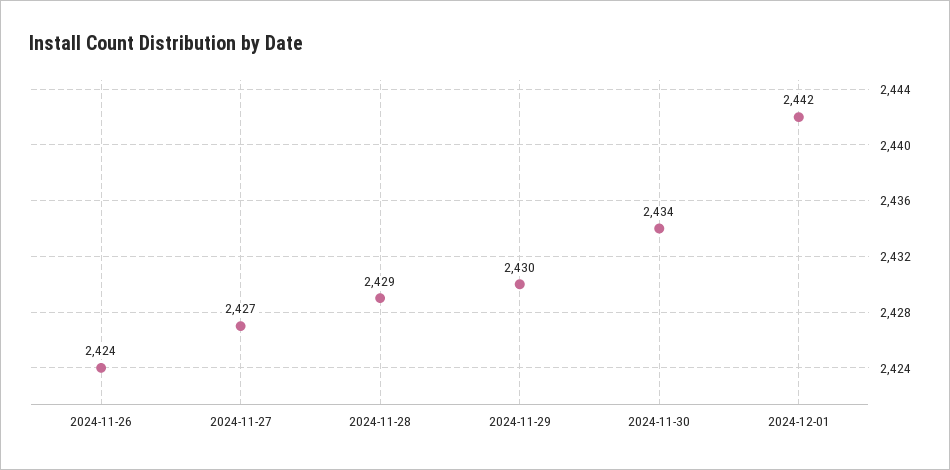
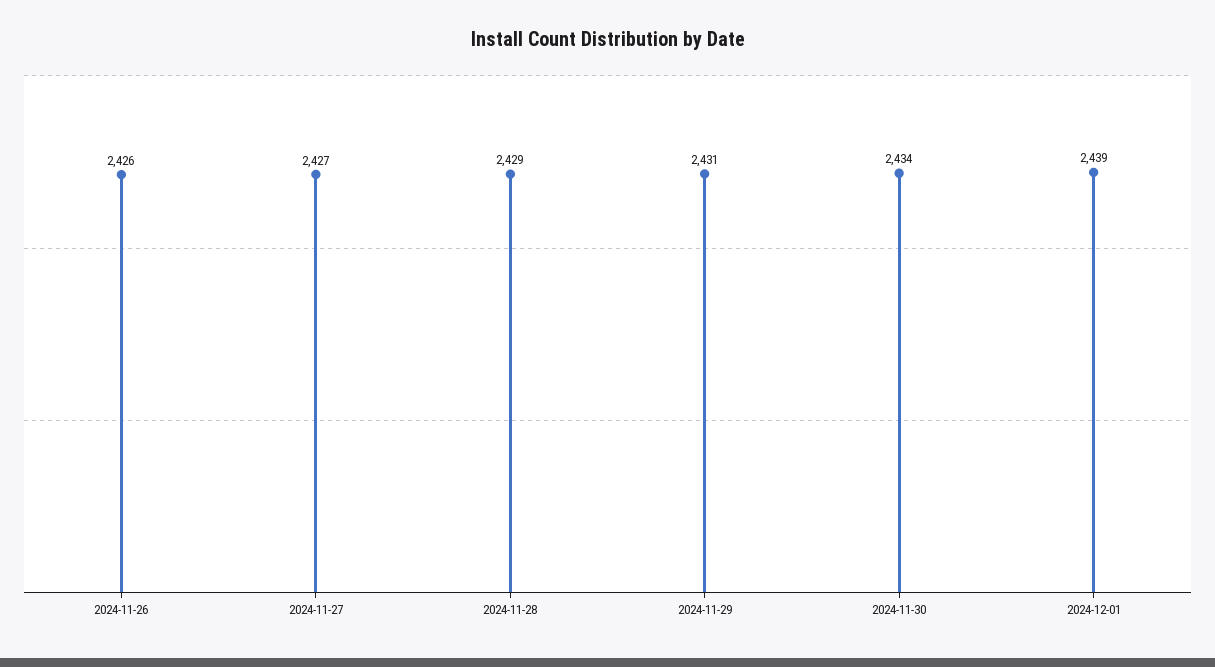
2024-11-26: 2424 -> 2426
2024-11-29: 2430 -> 2431
2024-12-01: 2442 -> 2439

